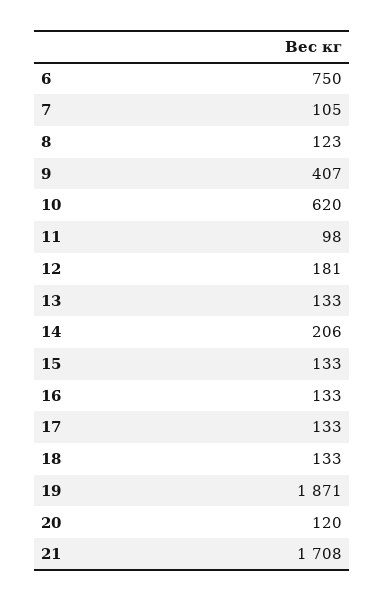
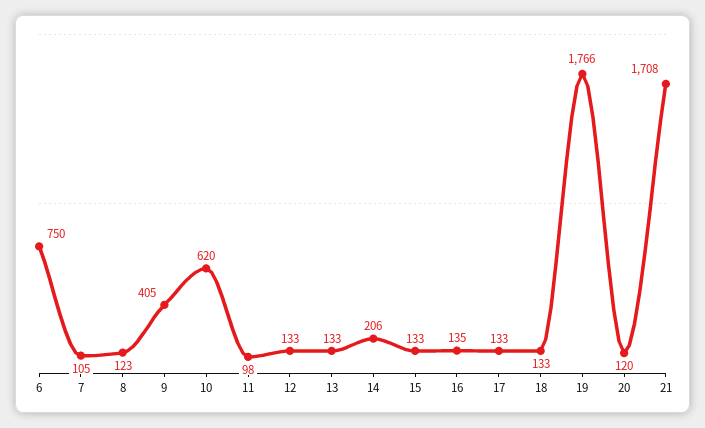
9: 407 -> 405
12: 181 -> 133
16: 133 -> 135
19: 1871 -> 1766

